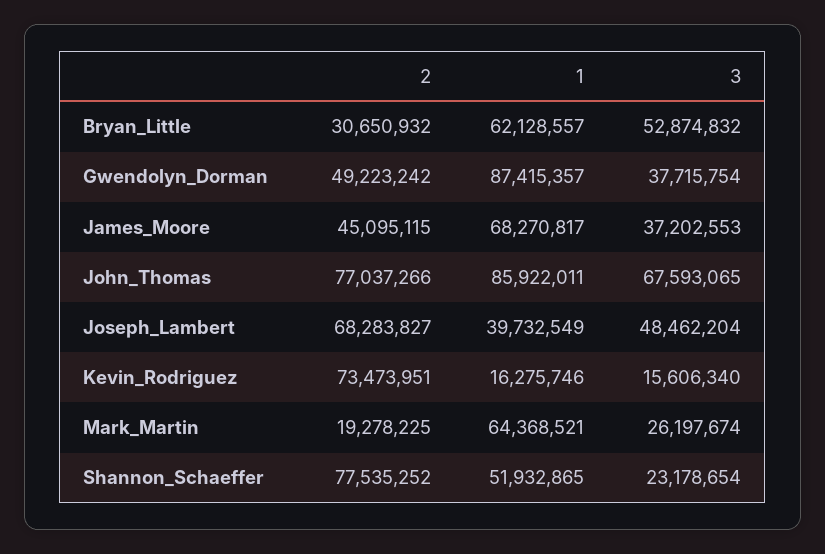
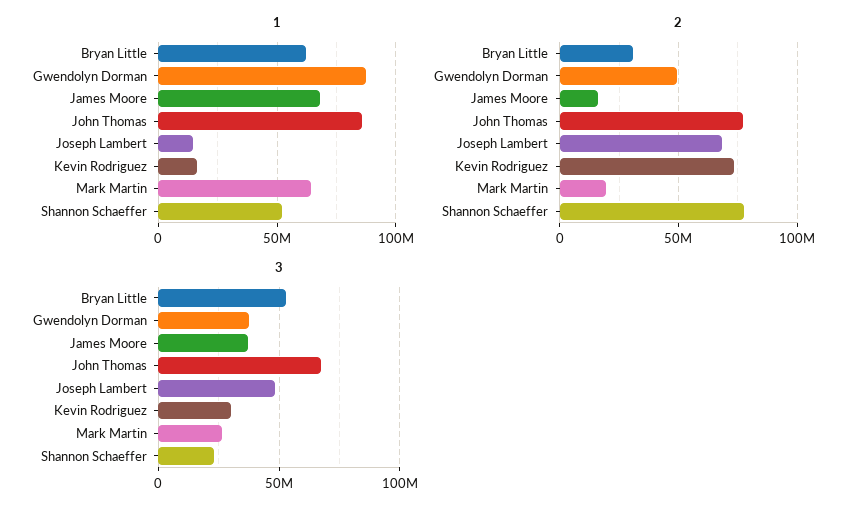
2, James_Moore: 45095115 -> 15000000
1, Joseph_Lambert: 39732549 -> 15000000
3, Kevin_Rodriguez: 15606340 -> 30000000

